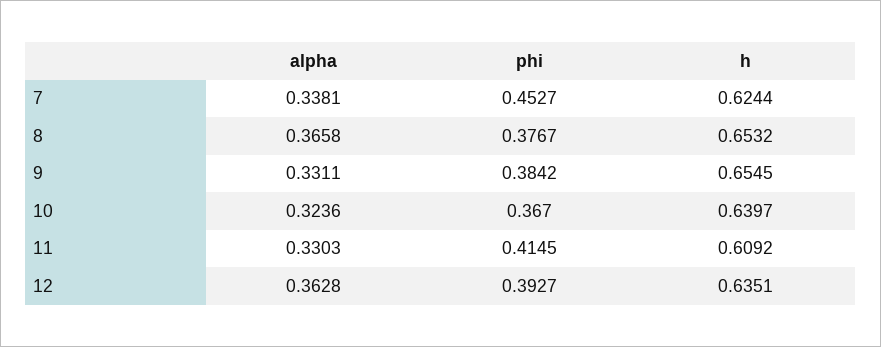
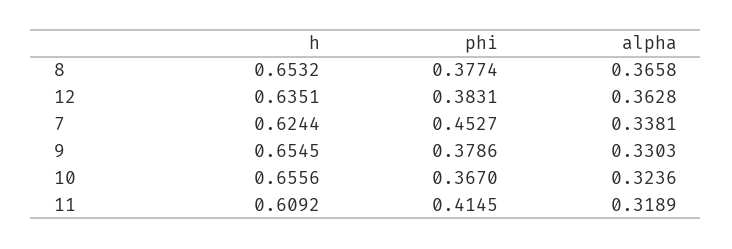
phi, 8: 0.3767 -> 0.3774
alpha, 9: 0.3311 -> 0.3303
phi, 9: 0.3842 -> 0.3786
h, 10: 0.6397 -> 0.6556
alpha, 11: 0.3303 -> 0.3189
phi, 12: 0.3927 -> 0.3831

